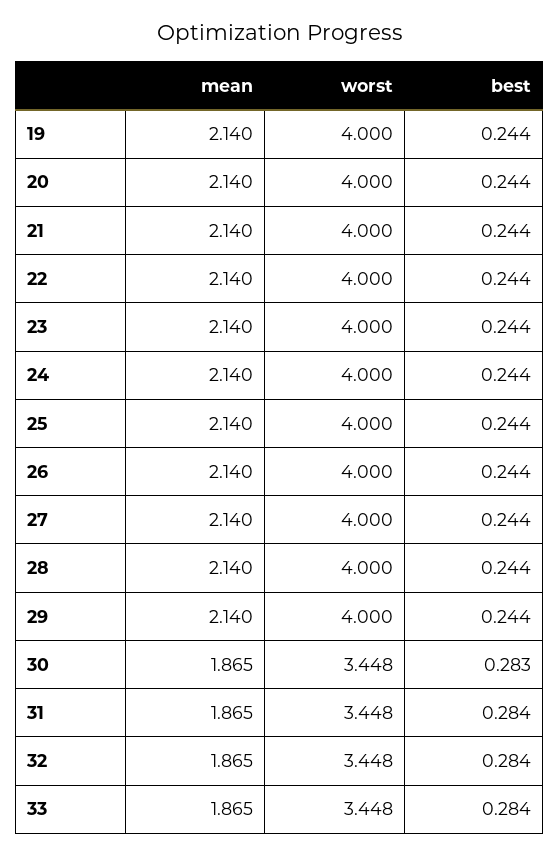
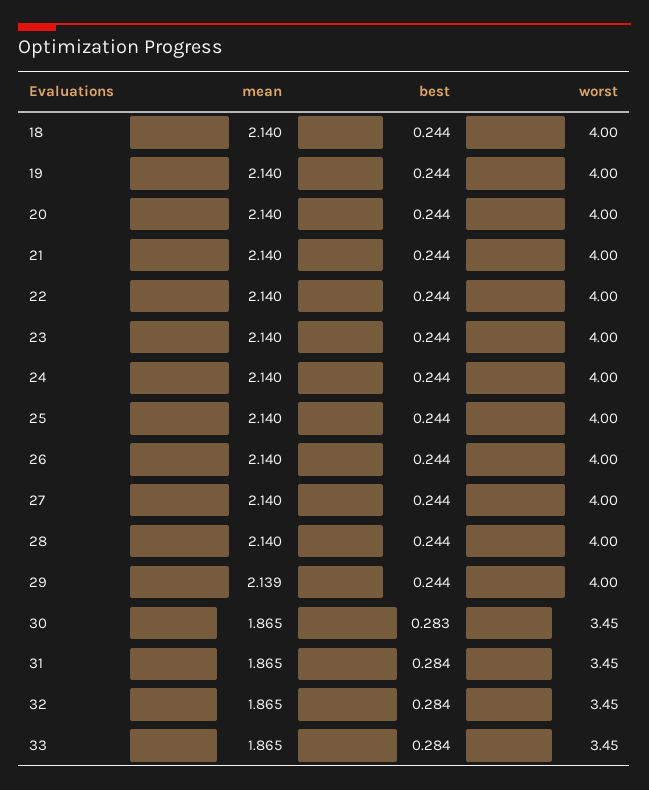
mean, 29: 2.14 -> 2.139
mean, 18: none -> 2.14
best, 18: none -> 0.244
worst, 18: none -> 4

